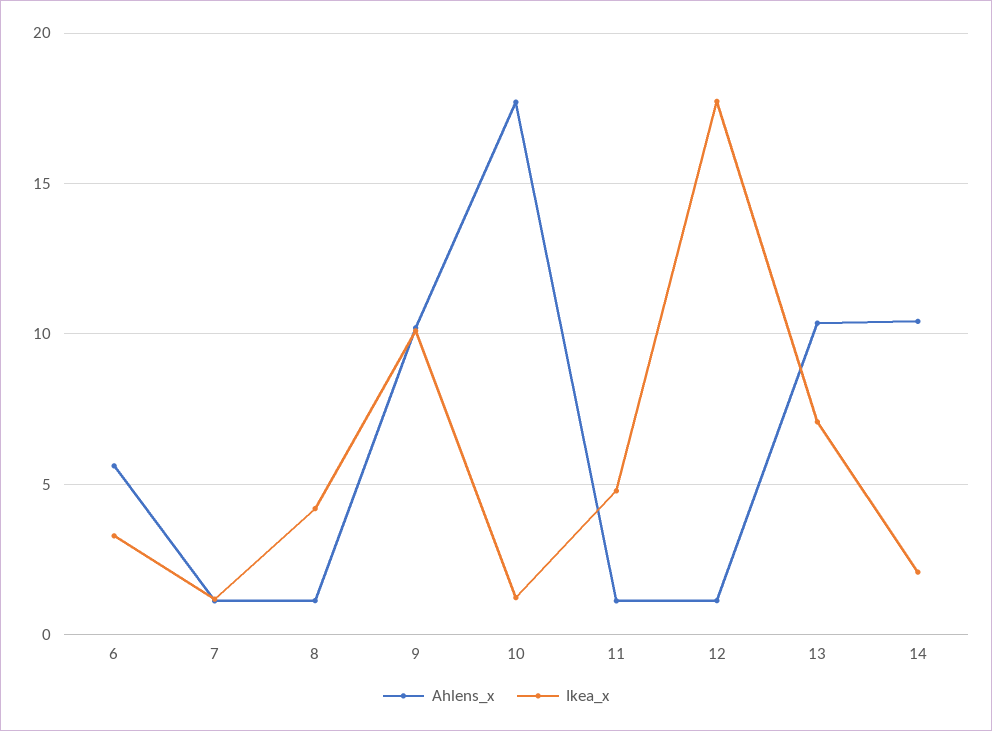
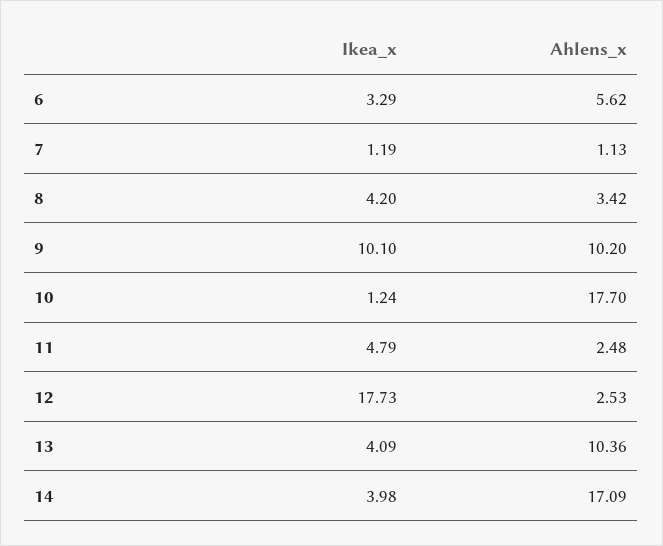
Ahlens_x, 8: 1 -> 3.42
Ahlens_x, 11: 1 -> 2.48
Ahlens_x, 12: 1 -> 2.53
Ikea_x, 13: 7 -> 4.09
Ahlens_x, 14: 10.5 -> 17.09
Ikea_x, 14: 2 -> 3.98

